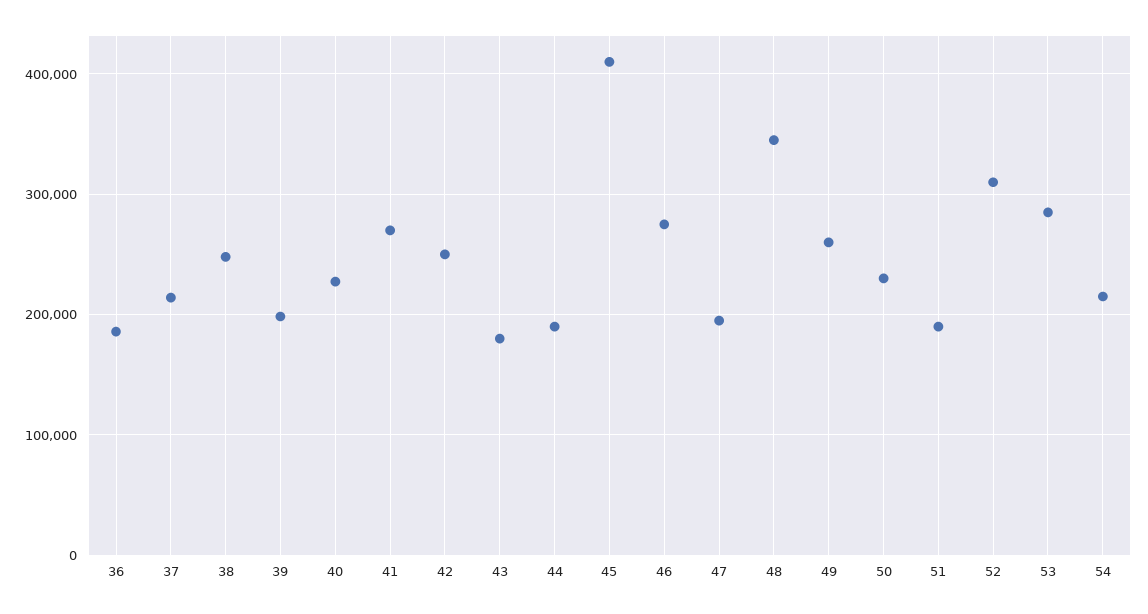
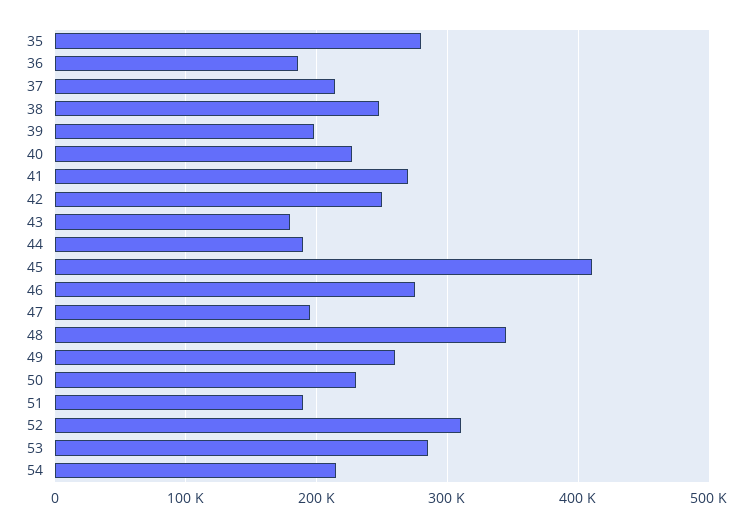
35: none -> 280000

